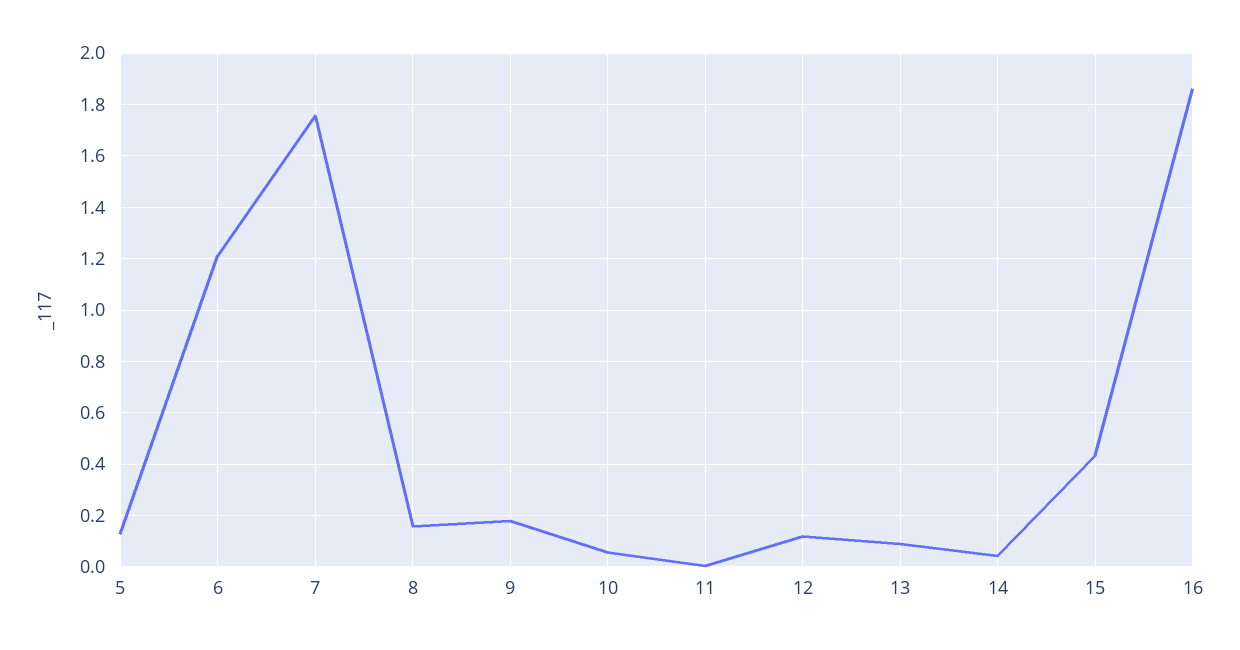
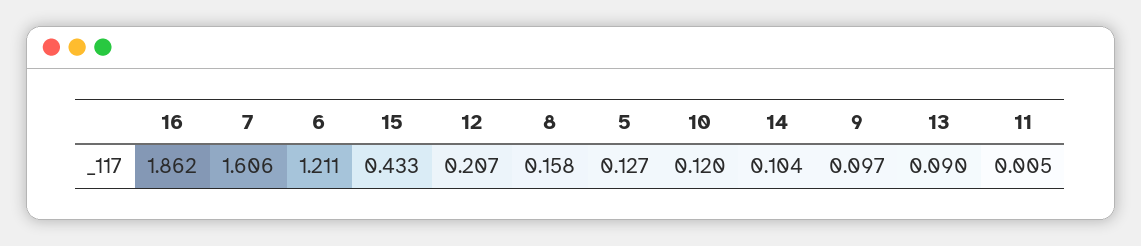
7: 1.75 -> 1.606
9: 0.175 -> 0.097
10: 0.05 -> 0.12
12: 0.125 -> 0.207
14: 0.05 -> 0.104

